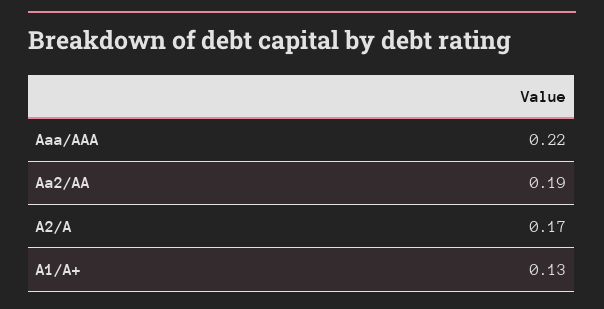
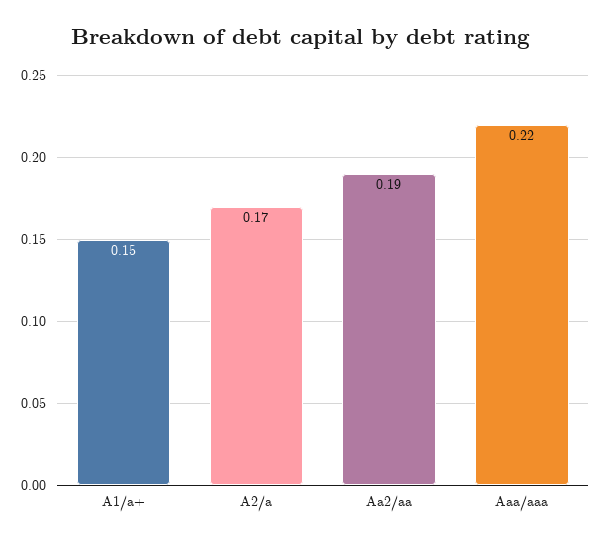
A1/A+: 0.13 -> 0.15

